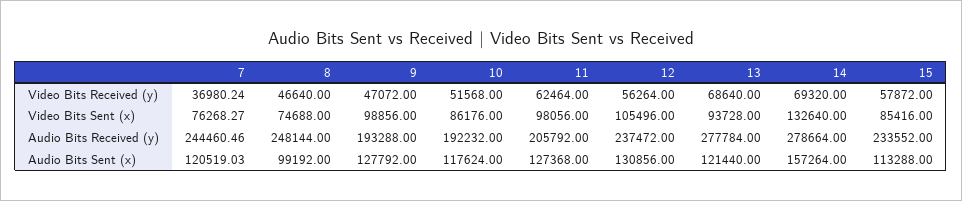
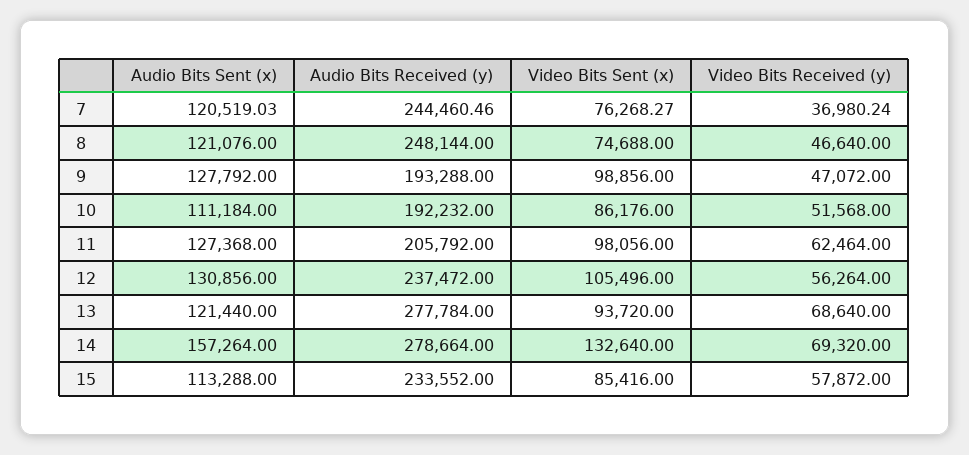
13, Video Bits Sent (x): 93728 -> 93720
8, Audio Bits Sent (x): 99192 -> 121076
10, Audio Bits Sent (x): 117624 -> 111184

